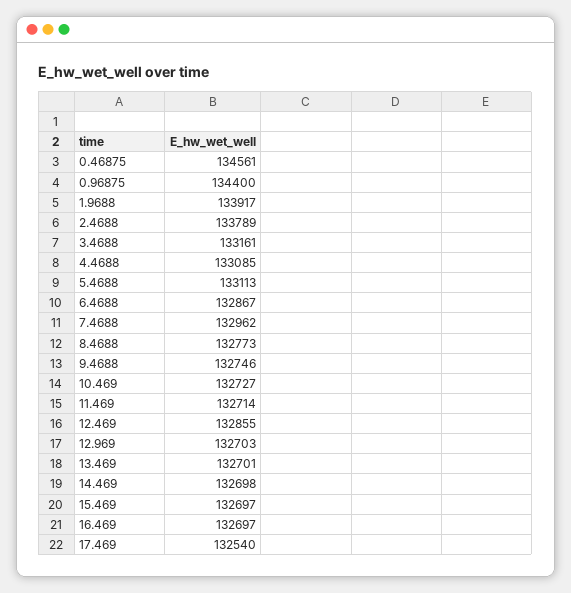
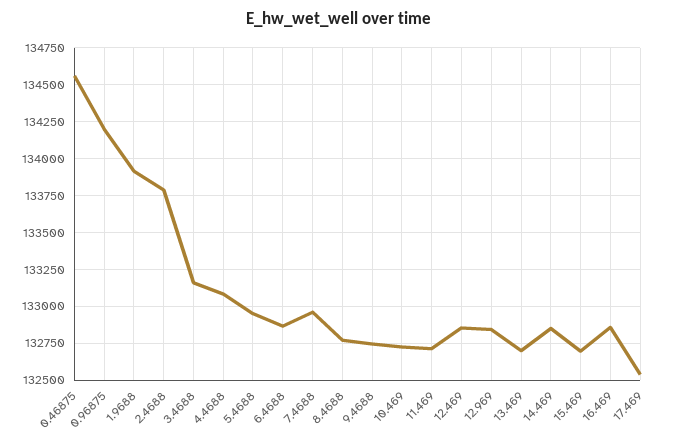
0.96875: 134400 -> 134200
5.4688: 133113 -> 132950
12.969: 132703 -> 132850
14.469: 132698 -> 132850
16.469: 132697 -> 132850

